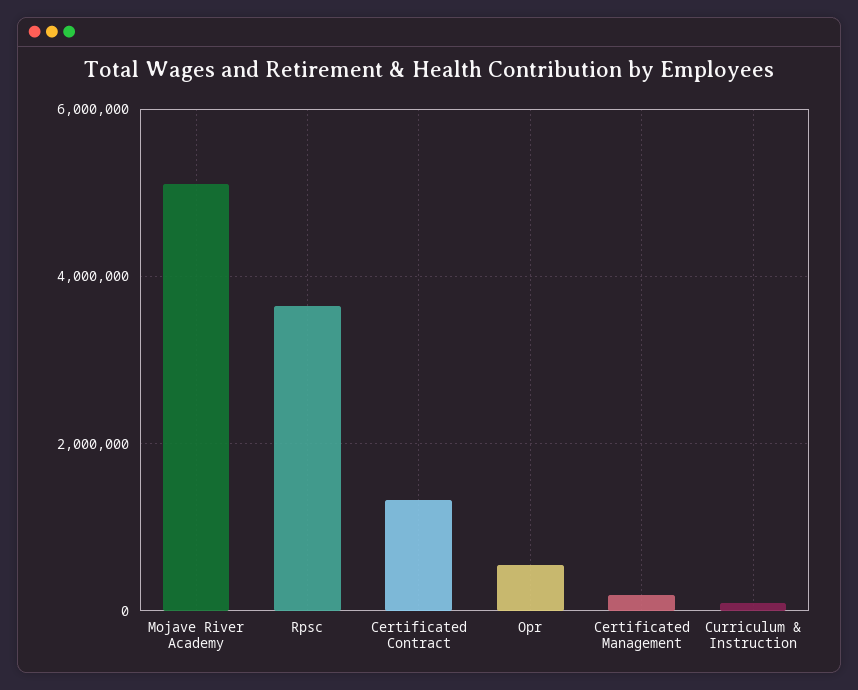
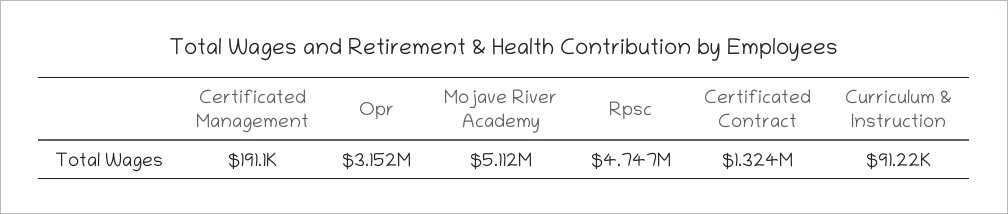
Rpsc: 3600000 -> 4747000
Opr: 600000 -> 3152000

